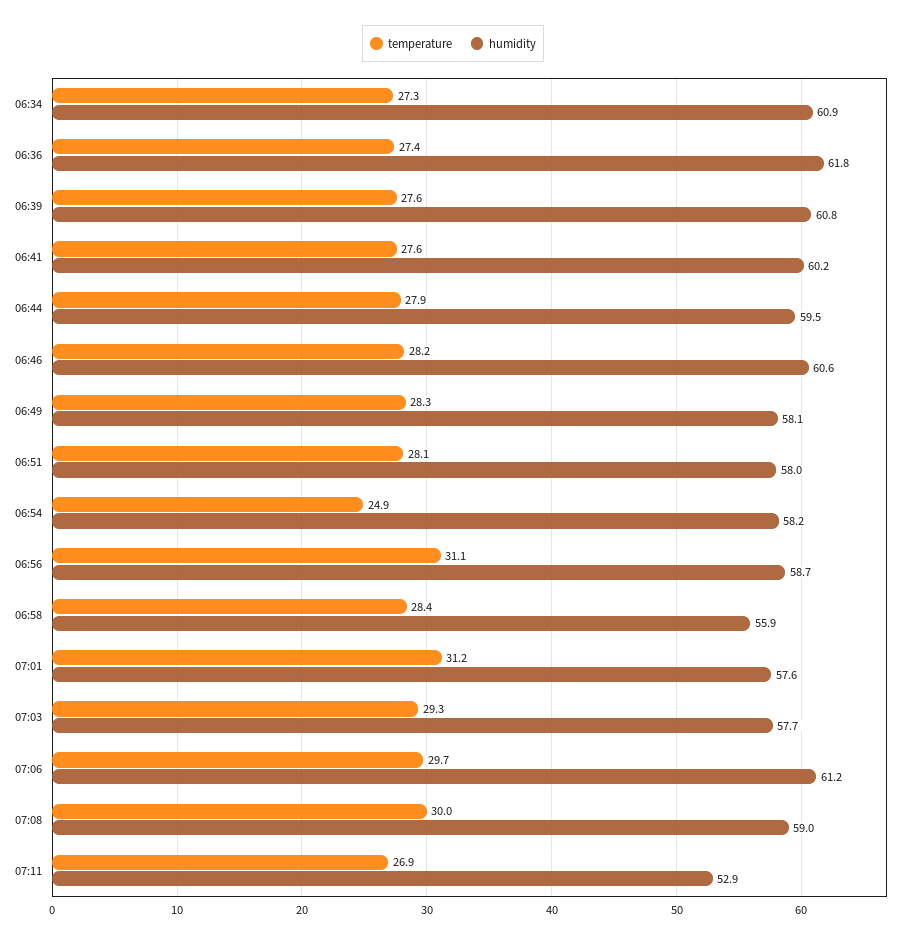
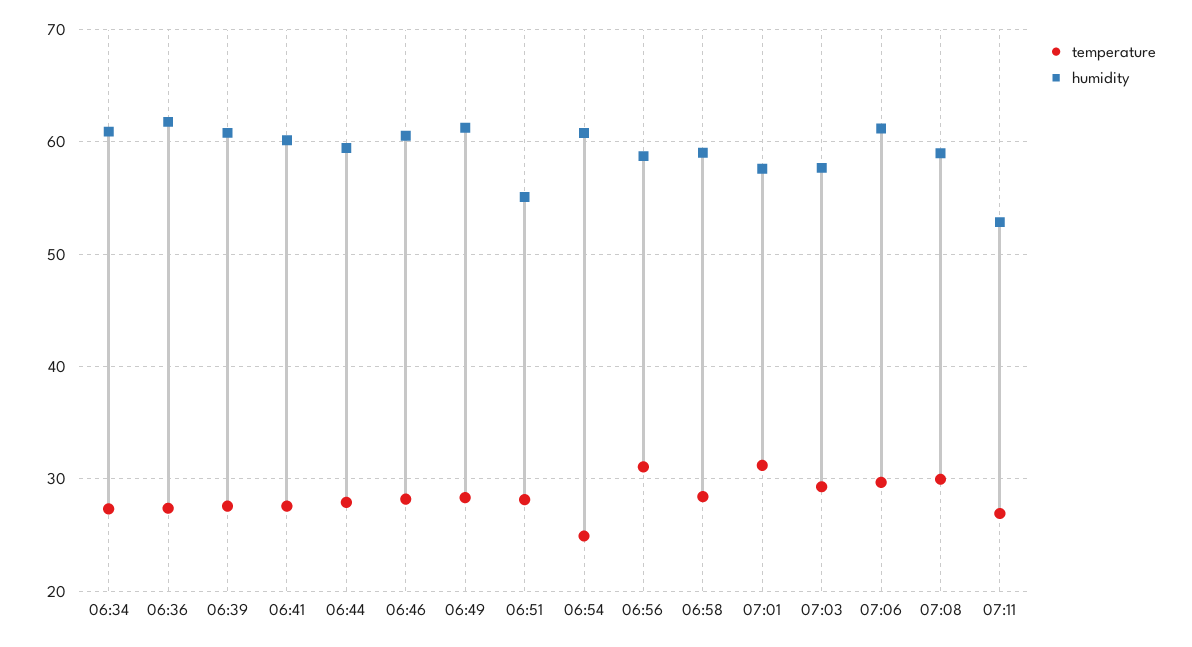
humidity, 06:49: 58.1 -> 61
humidity, 06:51: 58 -> 55
humidity, 06:54: 58.2 -> 61
humidity, 06:58: 55.9 -> 59

